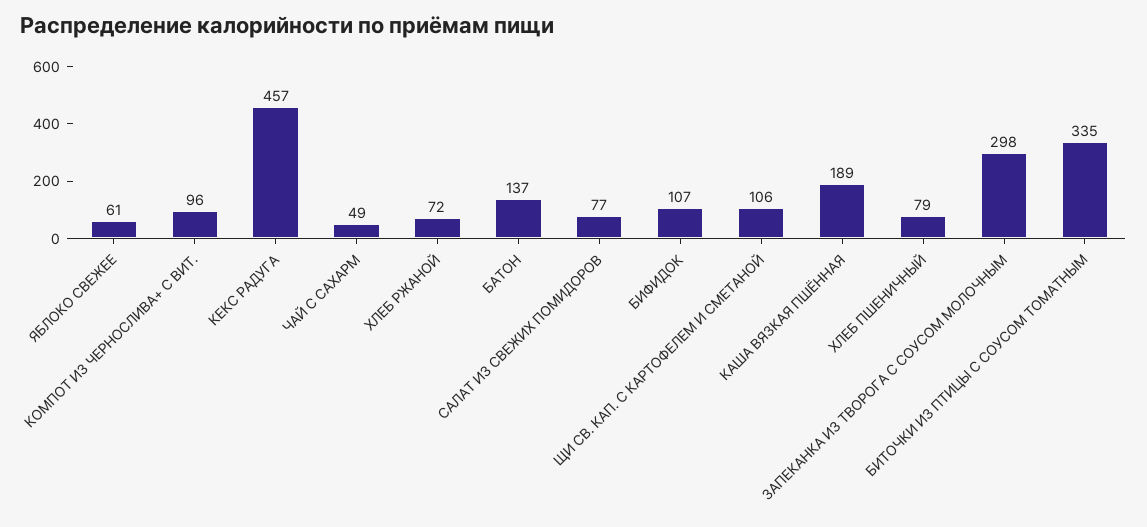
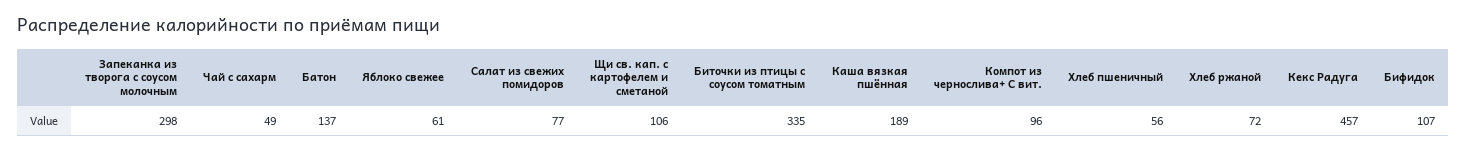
ХЛЕБ ПШЕНИЧНЫЙ: 79 -> 56

